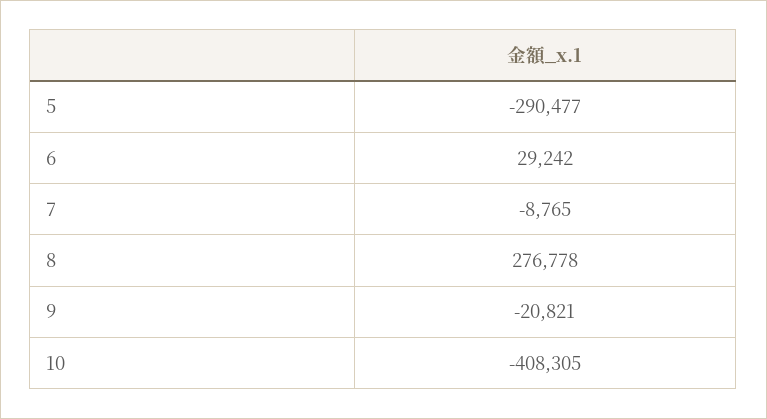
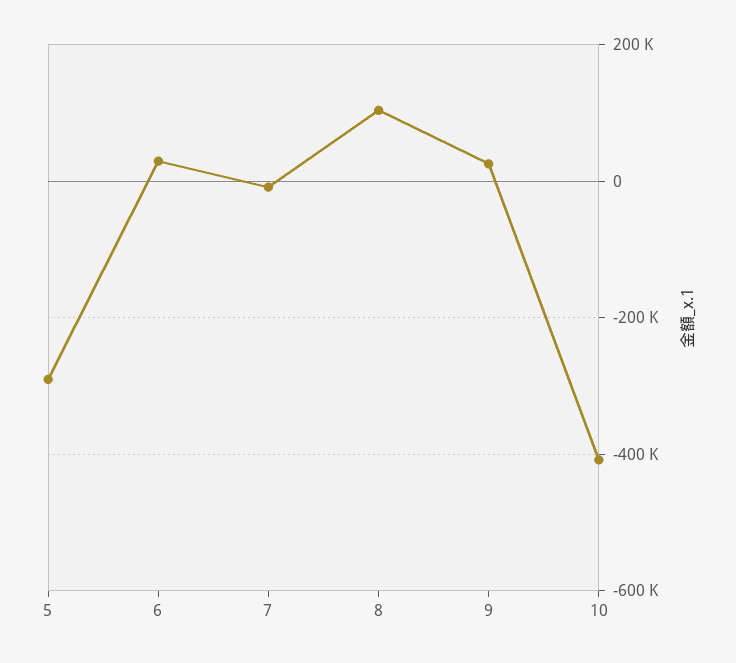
8: 276778 -> 100000
9: -20821 -> 20000

